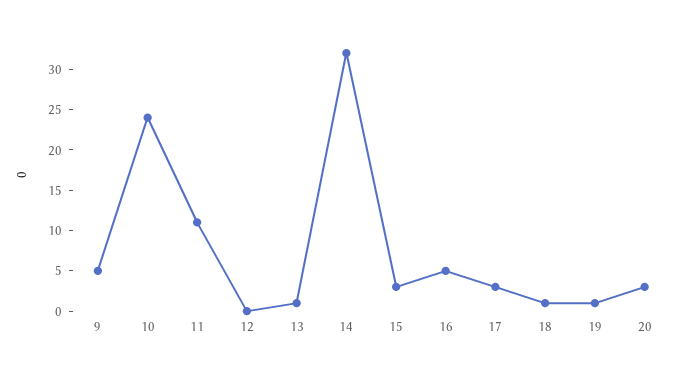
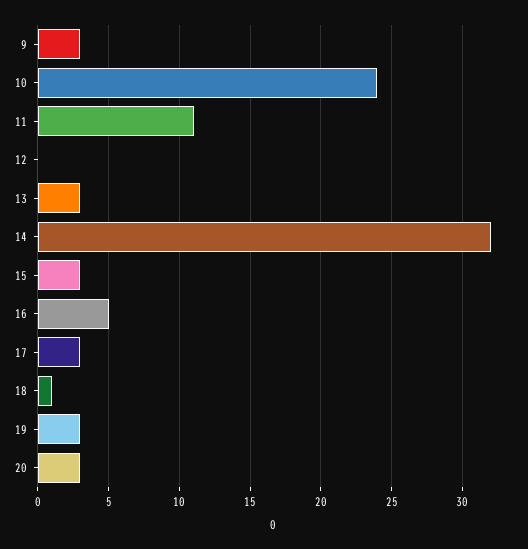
9: 5 -> 3
13: 1 -> 3
19: 1 -> 3

